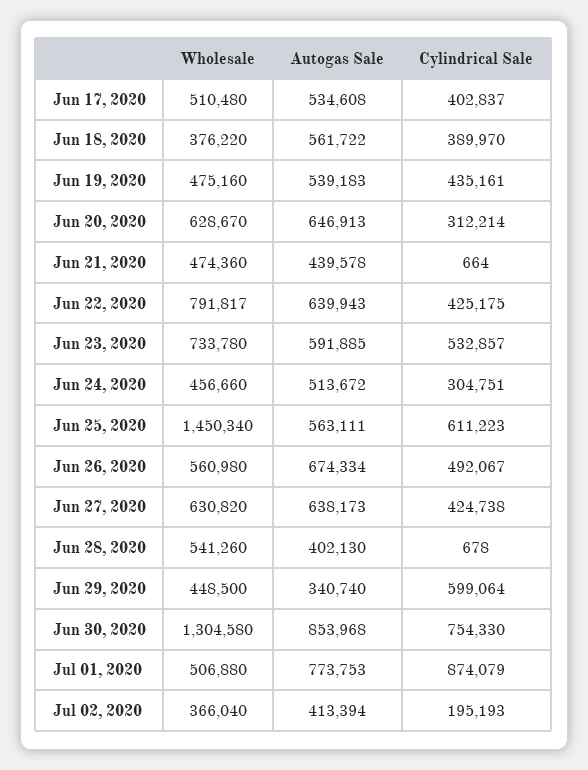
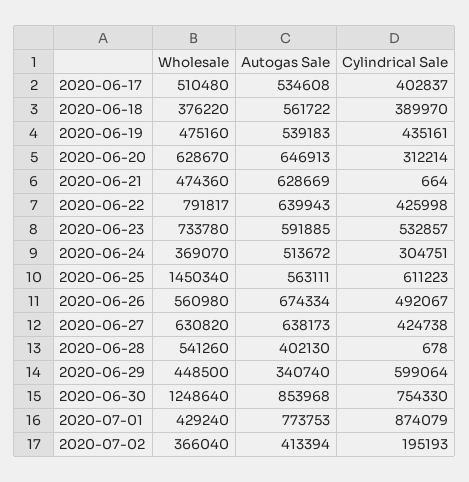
Autogas Sale, Jun 21, 2020: 439578 -> 628669
Cylindrical Sale, Jun 22, 2020: 425175 -> 425998
Wholesale, Jun 24, 2020: 456660 -> 369070
Wholesale, Jun 30, 2020: 1304580 -> 1248640
Wholesale, Jul 01, 2020: 506880 -> 429240

